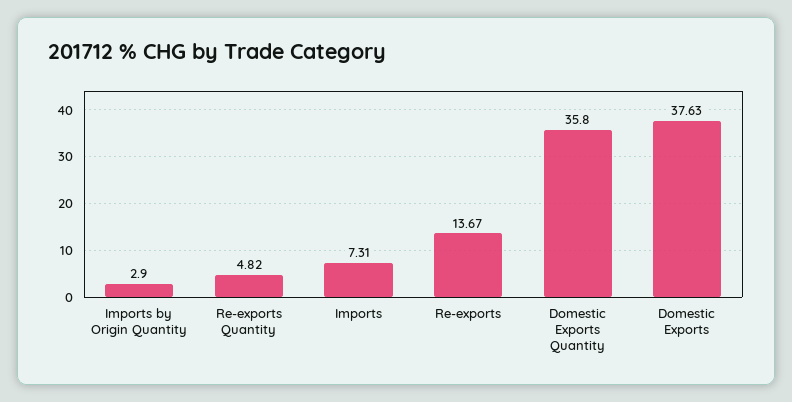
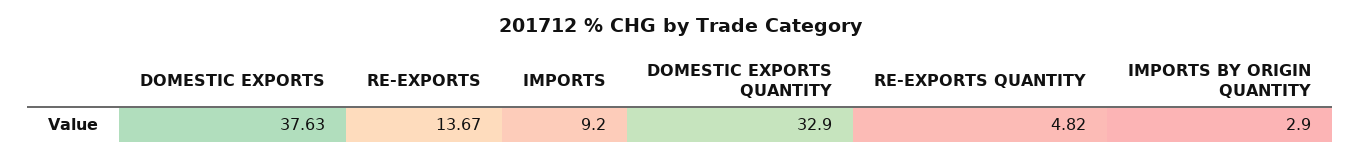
Imports: 7.31 -> 9.2
Domestic Exports Quantity: 35.8 -> 32.9

